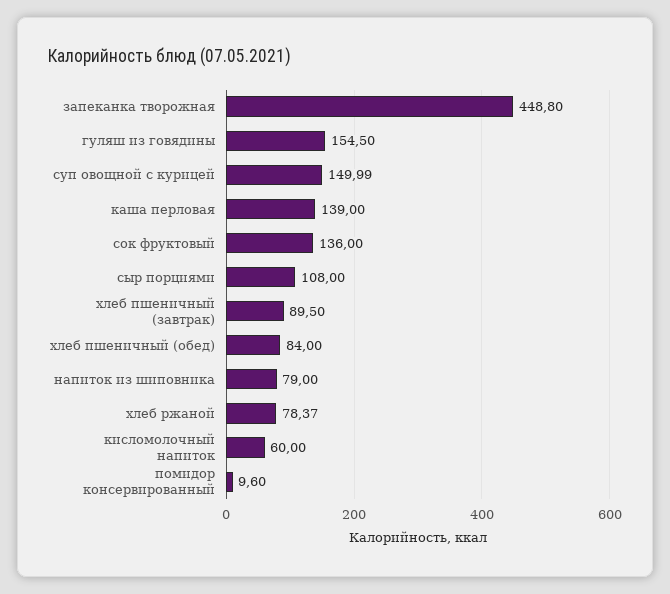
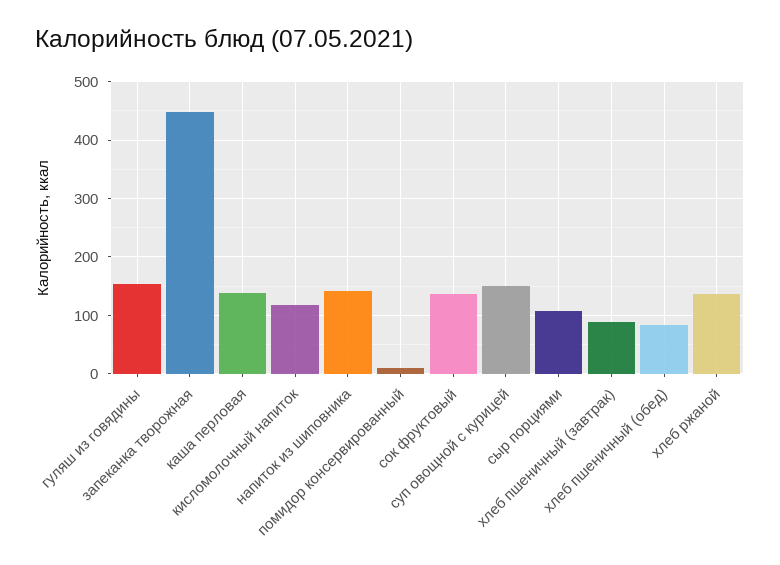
напиток из шиповника: 79 -> 140
хлеб ржаной: 78.37 -> 140
кисломолочный напиток: 60 -> 120

